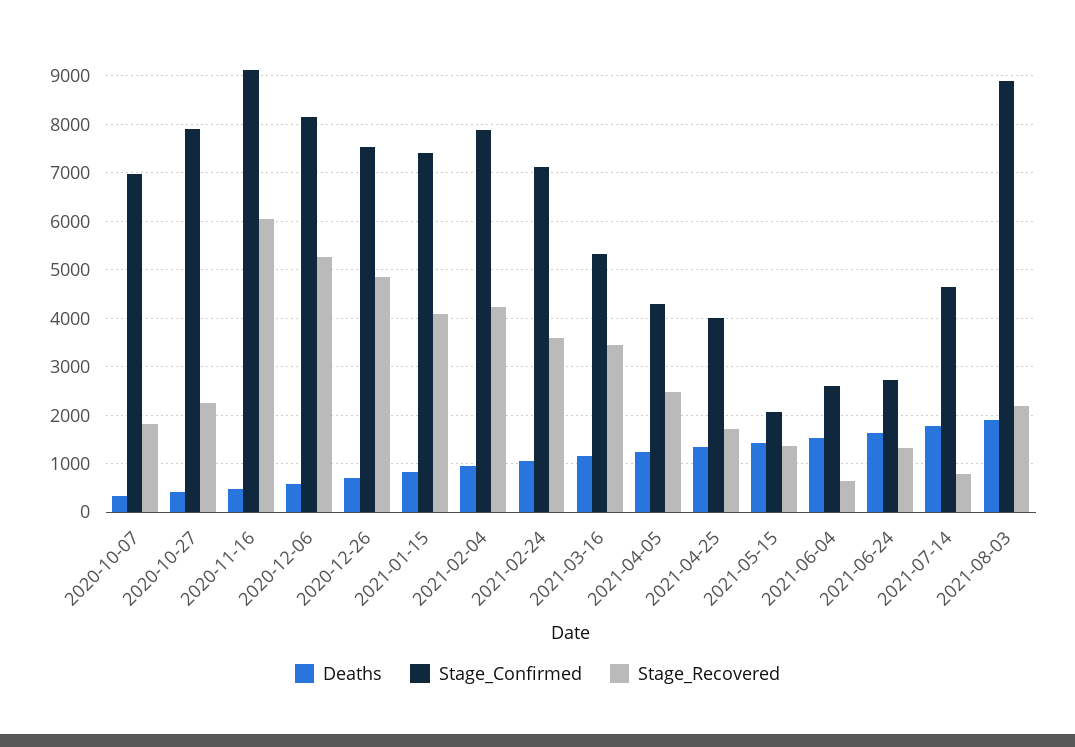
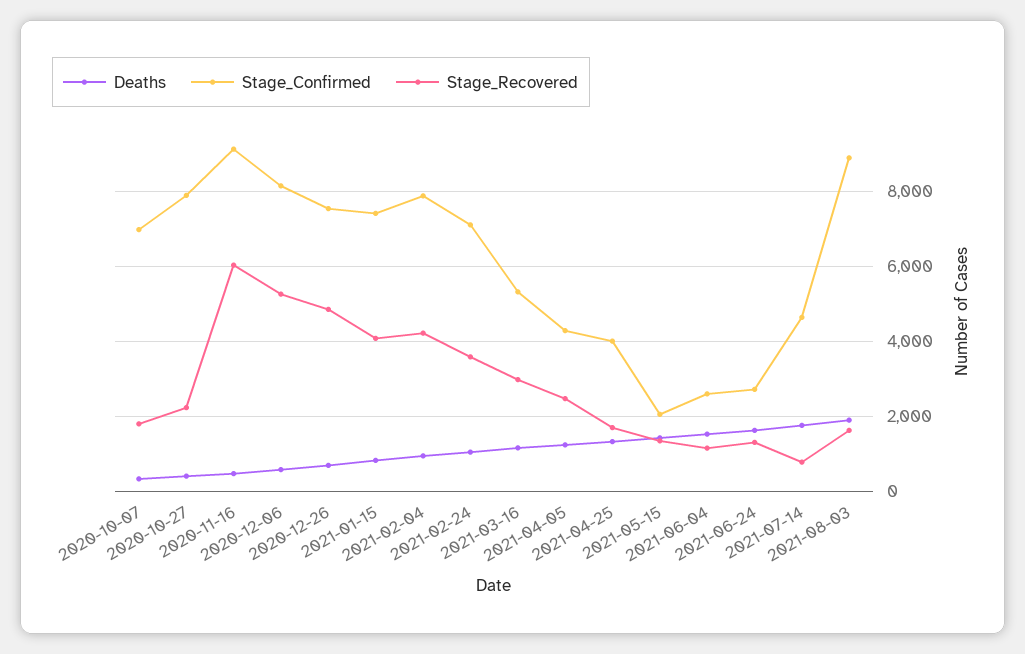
Stage_Recovered, 2021-03-16: 3400 -> 3000
Stage_Recovered, 2021-06-04: 600 -> 1200
Stage_Recovered, 2021-08-03: 2200 -> 1600

